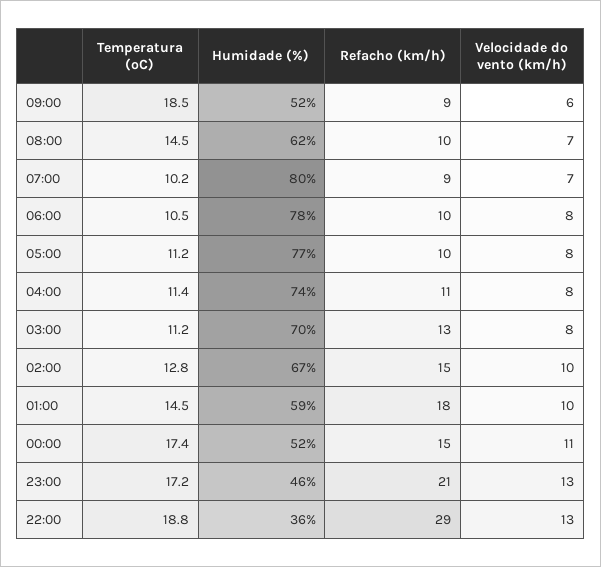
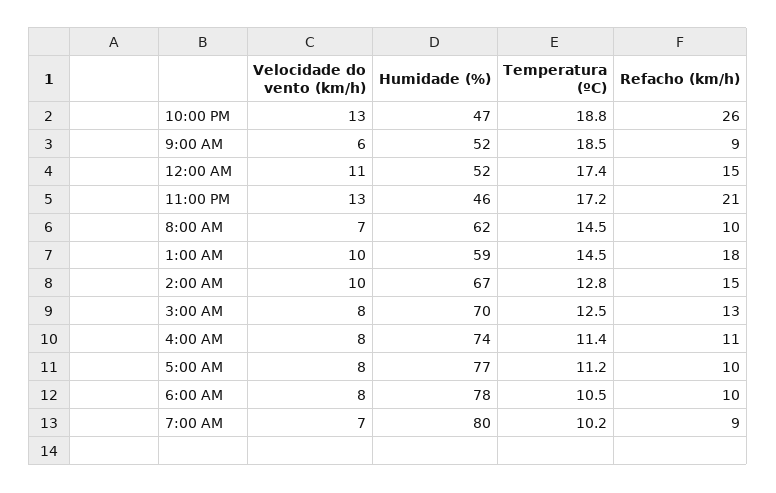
Temperatura (ºC), 03:00: 11.2 -> 12.5
Humidade (%), 22:00: 36 -> 47
Refacho (km/h), 22:00: 29 -> 26

